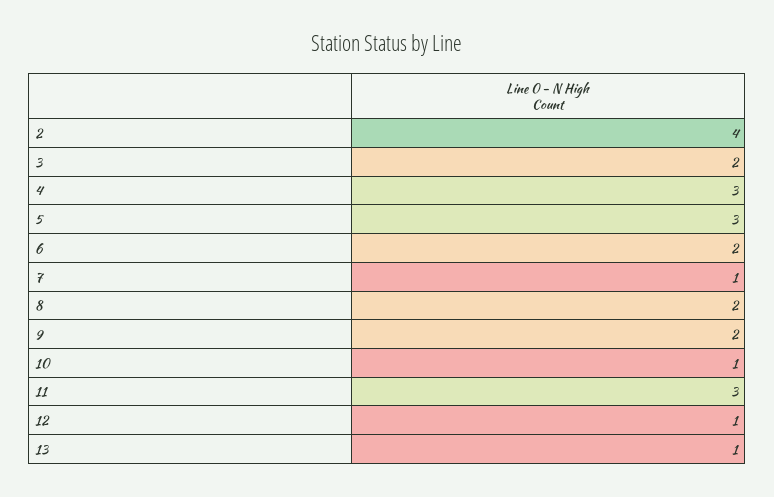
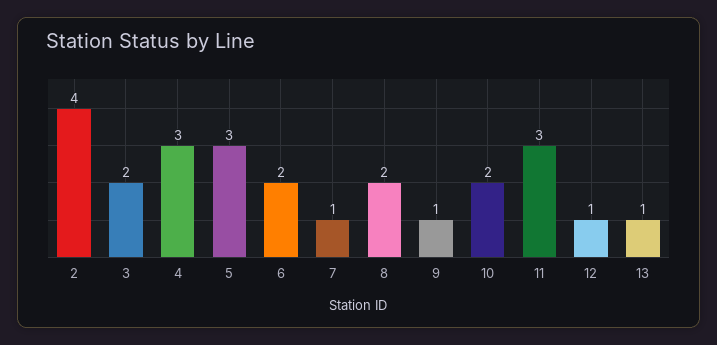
9: 2 -> 1
10: 1 -> 2

